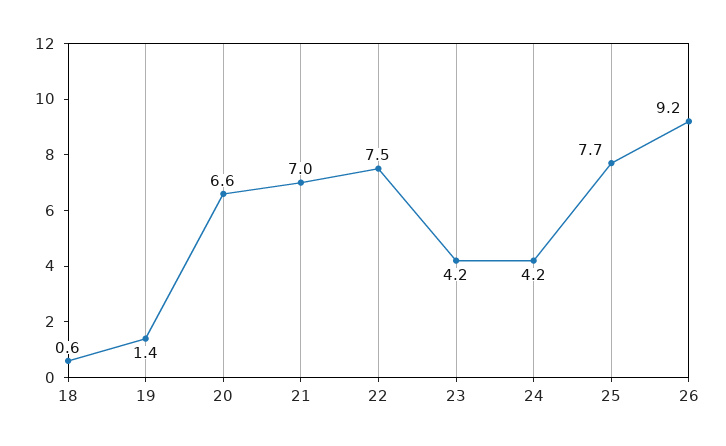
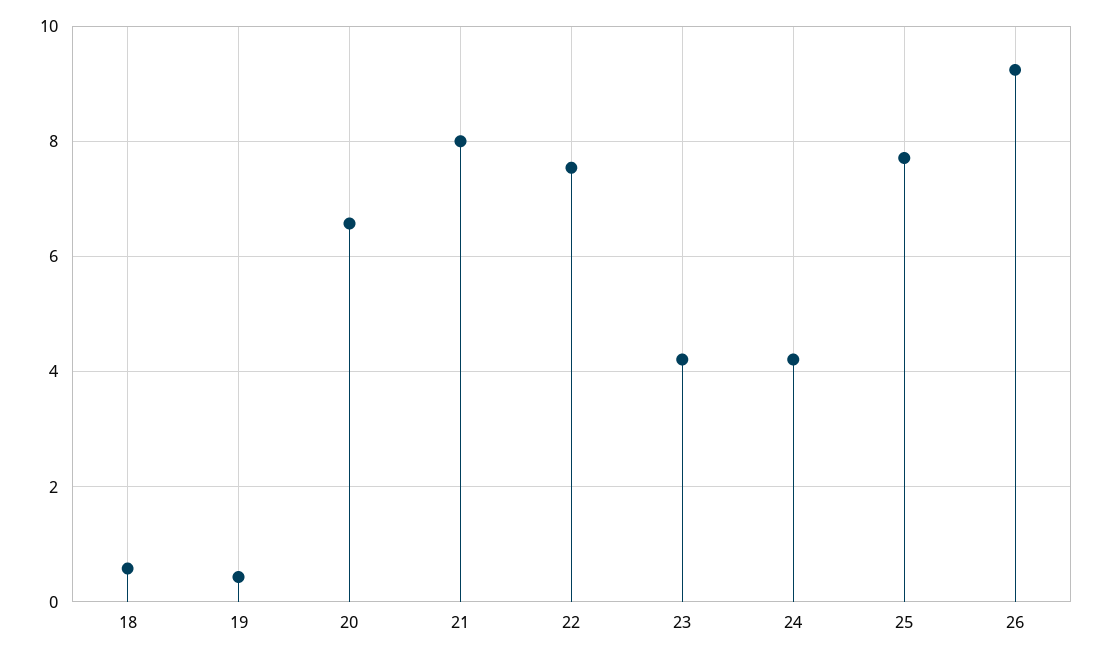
19: 1.4 -> 0.4
21: 7 -> 8

